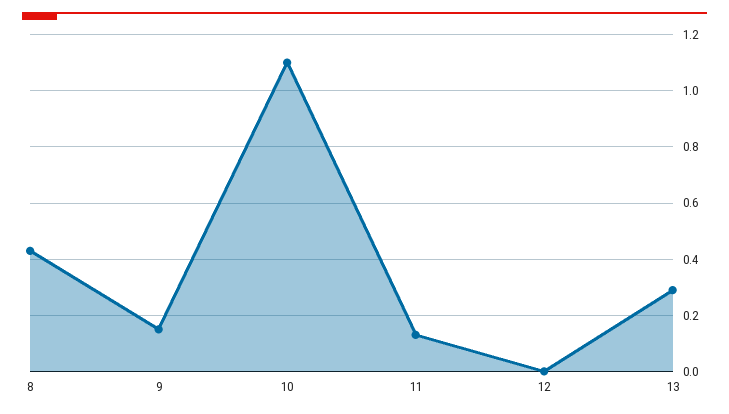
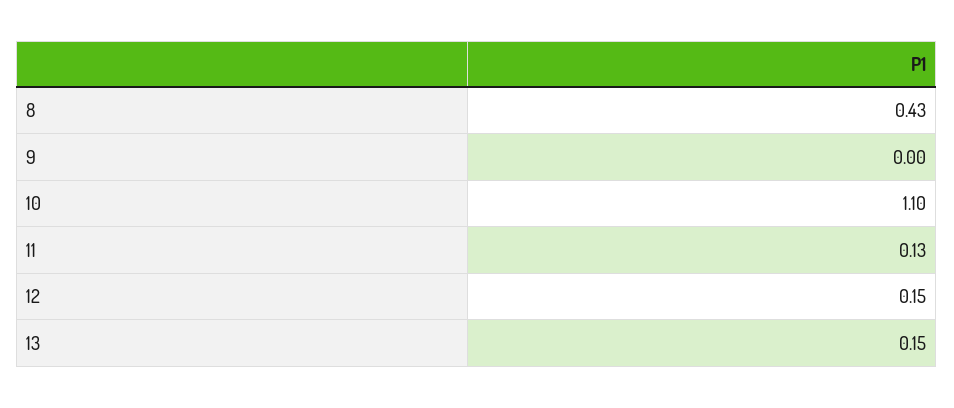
9: 0.15 -> 0
12: 0 -> 0.15
13: 0.3 -> 0.15

